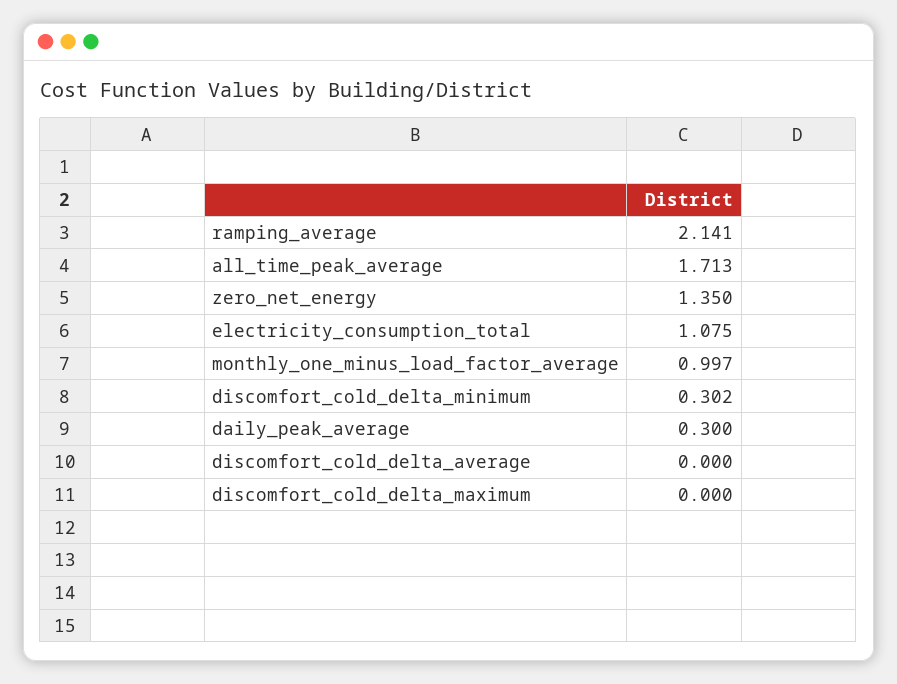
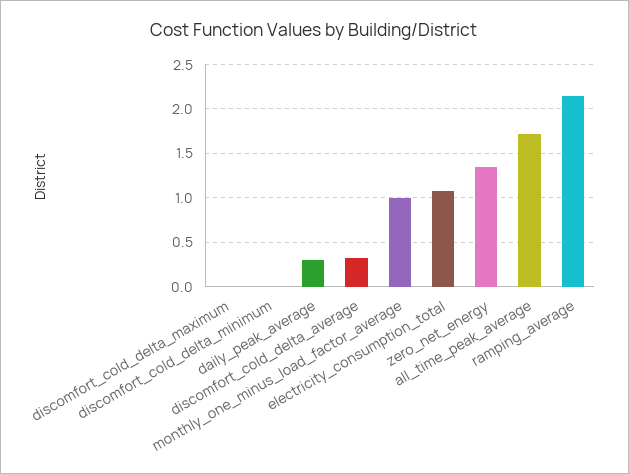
discomfort_cold_delta_minimum: 0.302 -> 0
discomfort_cold_delta_average: 0 -> 0.3

